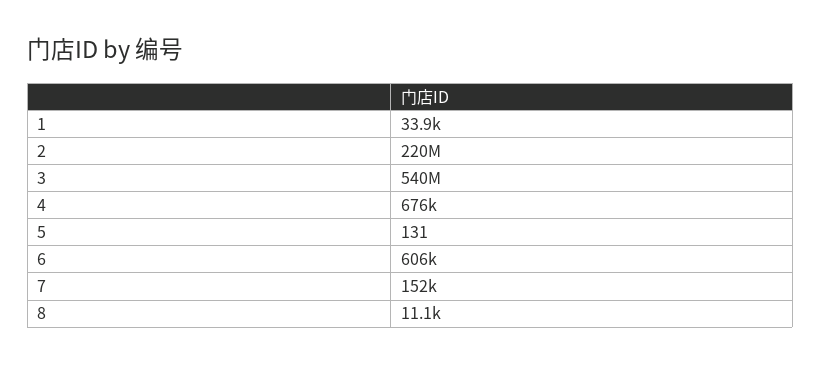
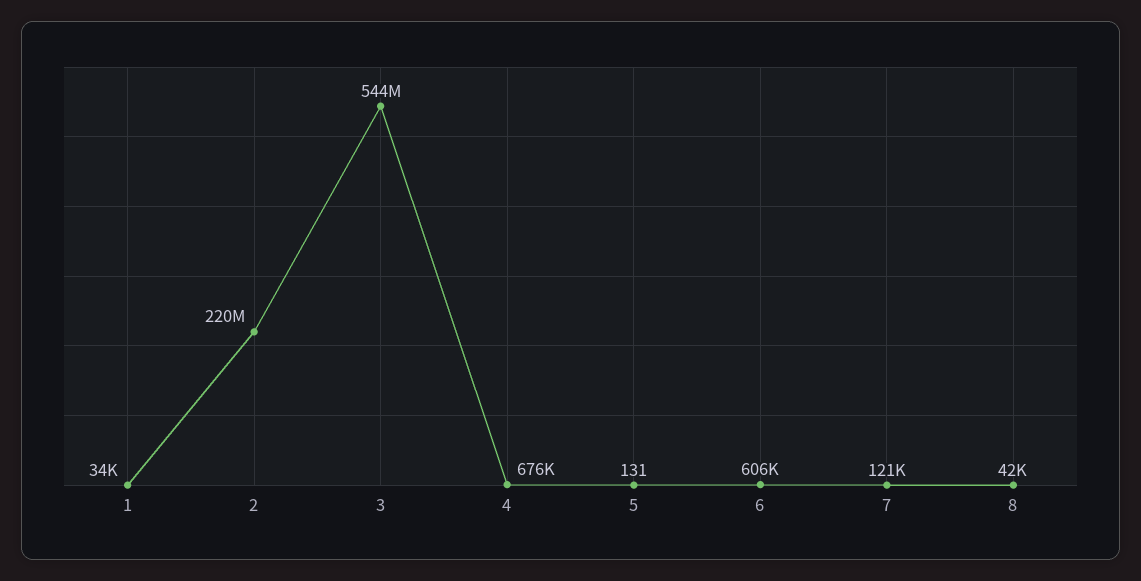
3: 540000000 -> 544000000
7: 152000 -> 121000
8: 11100 -> 42000

